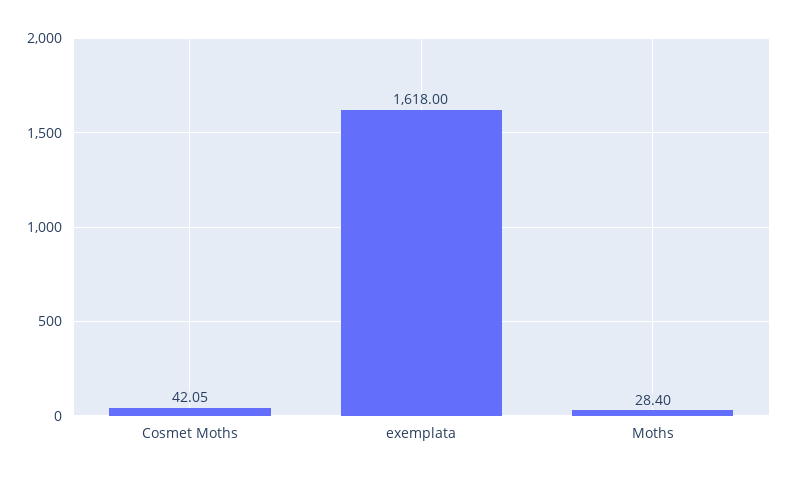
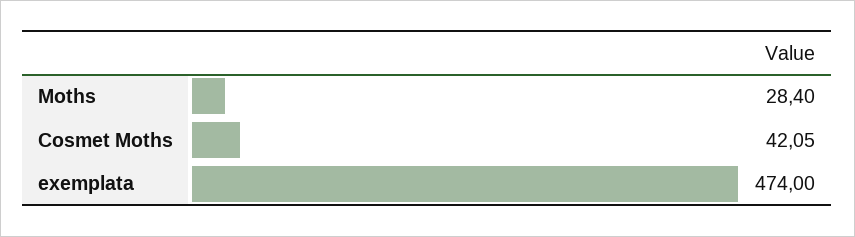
exemplata: 1618 -> 474

